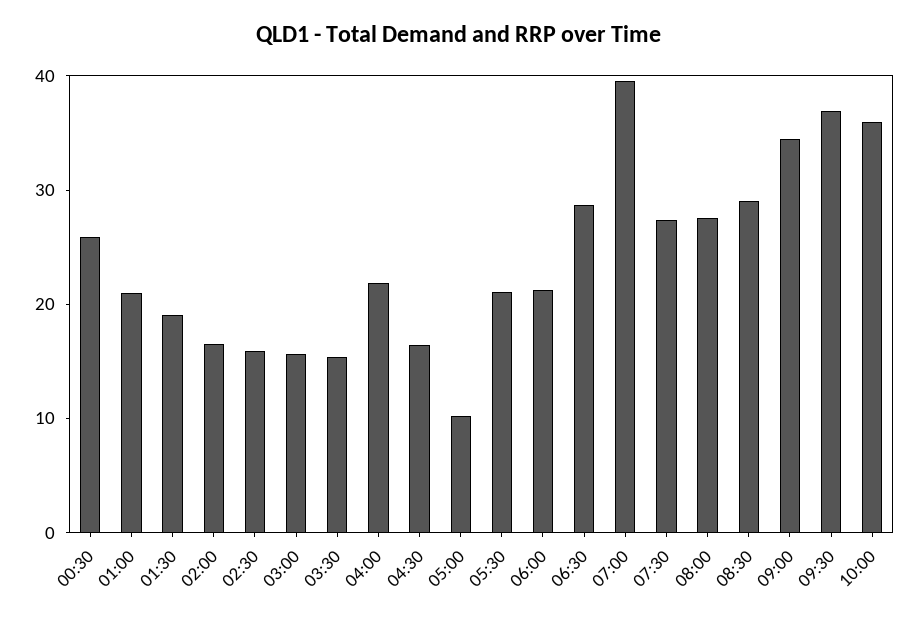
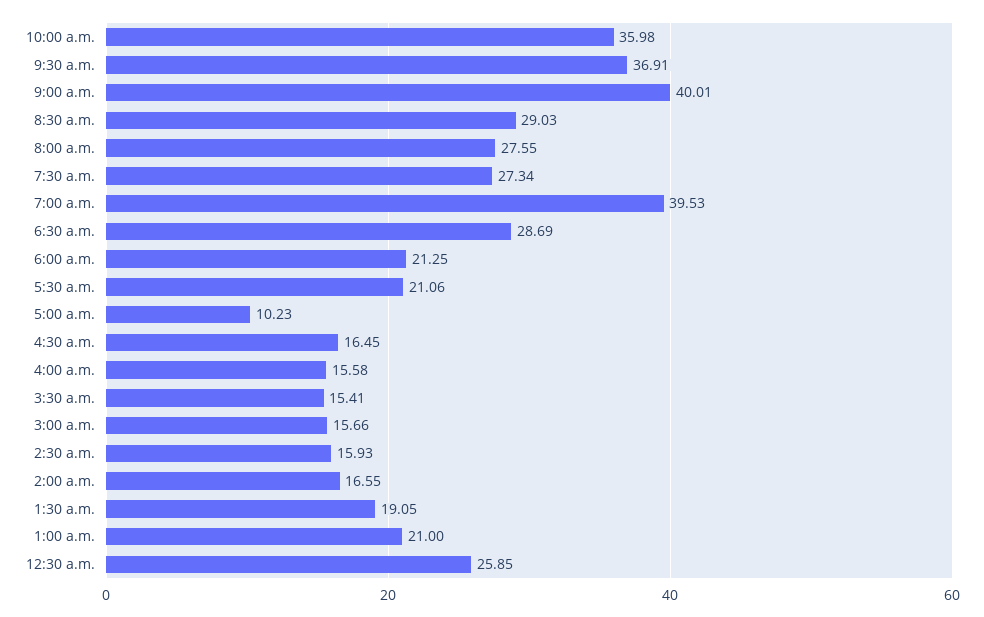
04:00: 22 -> 15.58
09:00: 34 -> 40.01

